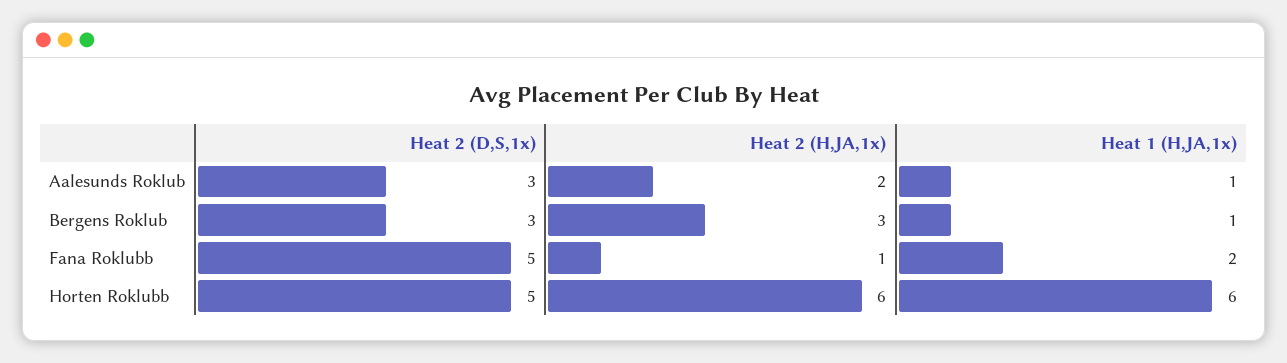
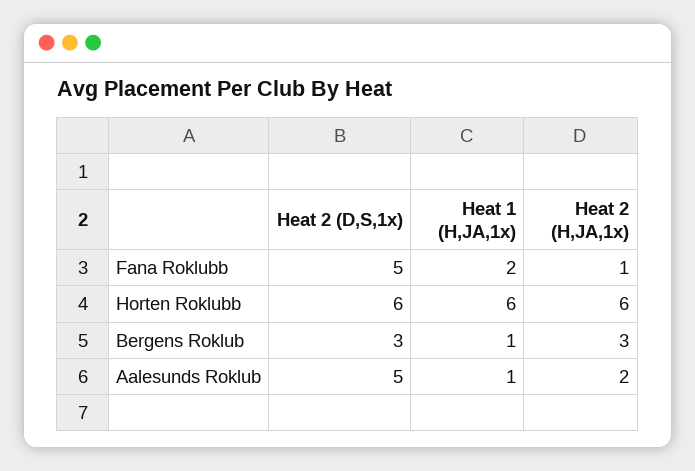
Heat 2 (D,S,1x), Aalesunds Roklub: 3 -> 5
Heat 2 (D,S,1x), Horten Roklubb: 5 -> 6

